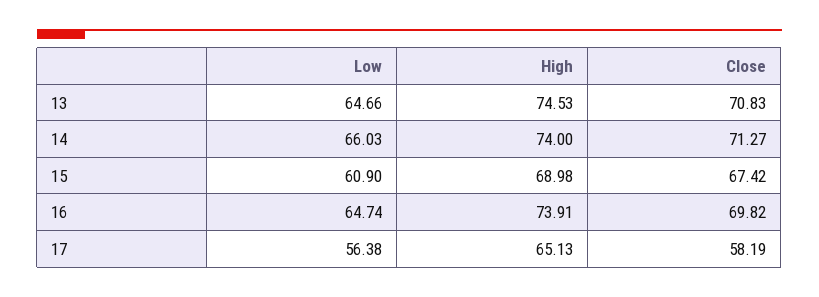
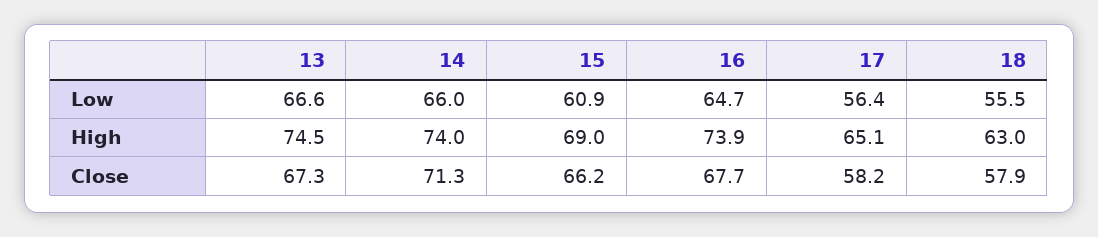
Low, 13: 64.66 -> 66.6
Close, 13: 70.83 -> 67.3
Close, 15: 67.42 -> 66.2
Close, 16: 69.82 -> 67.7
Low, 18: none -> 55.5
High, 18: none -> 63
Close, 18: none -> 57.9

